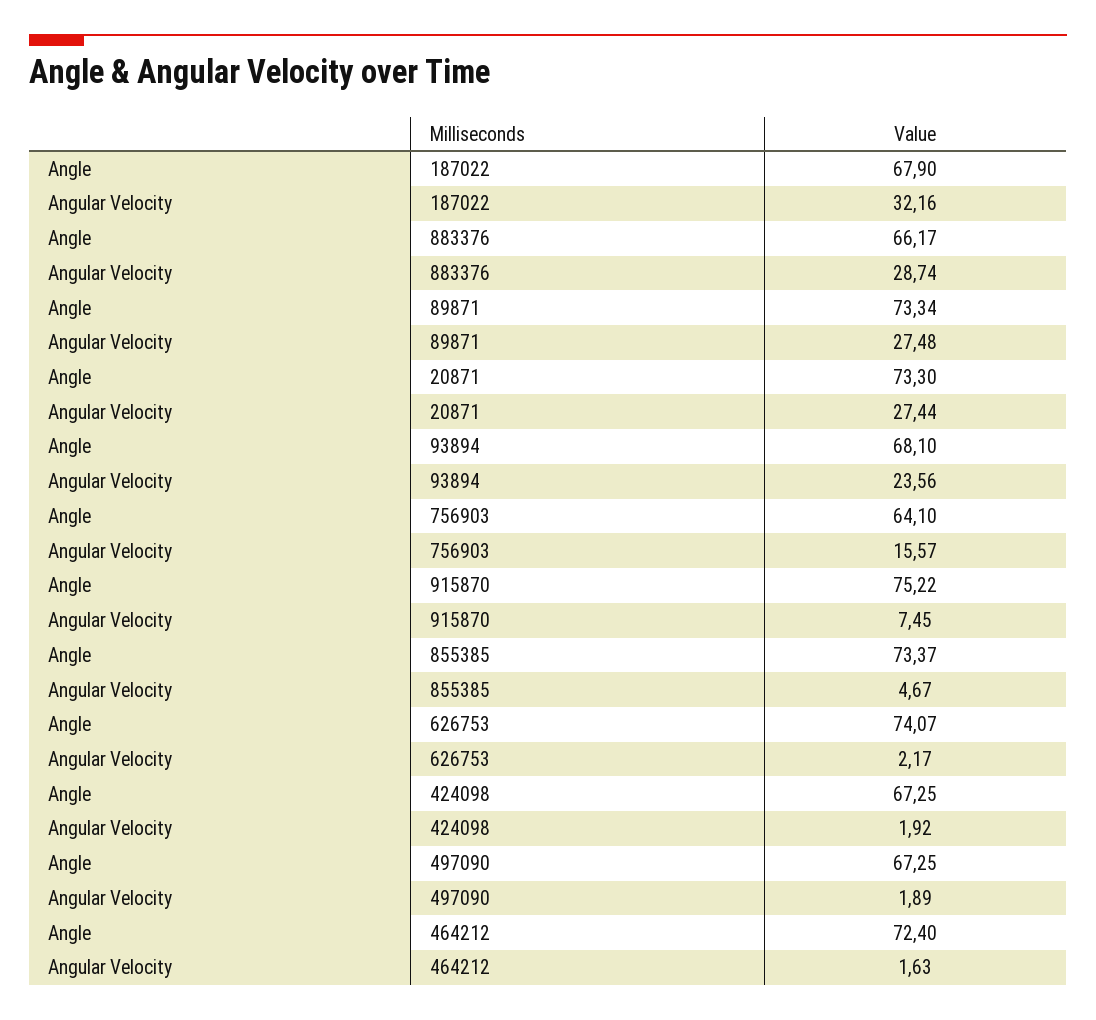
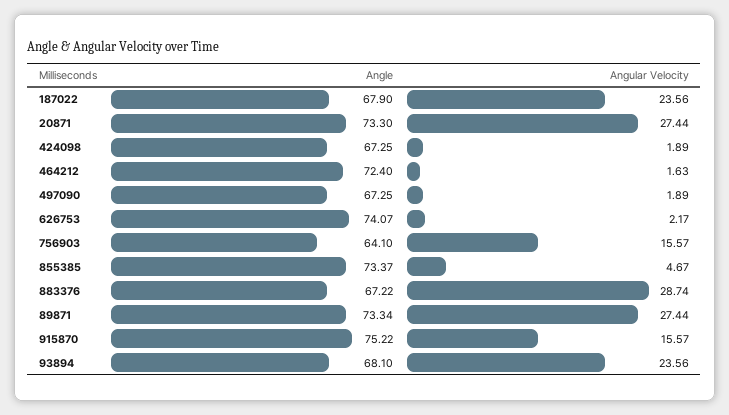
Angular Velocity, 187022: 32.16 -> 23.56
Angle, 883376: 66.17 -> 67.22
Angular Velocity, 89871: 27.48 -> 27.44
Angular Velocity, 915870: 7.45 -> 15.57
Angular Velocity, 424098: 1.92 -> 1.89

